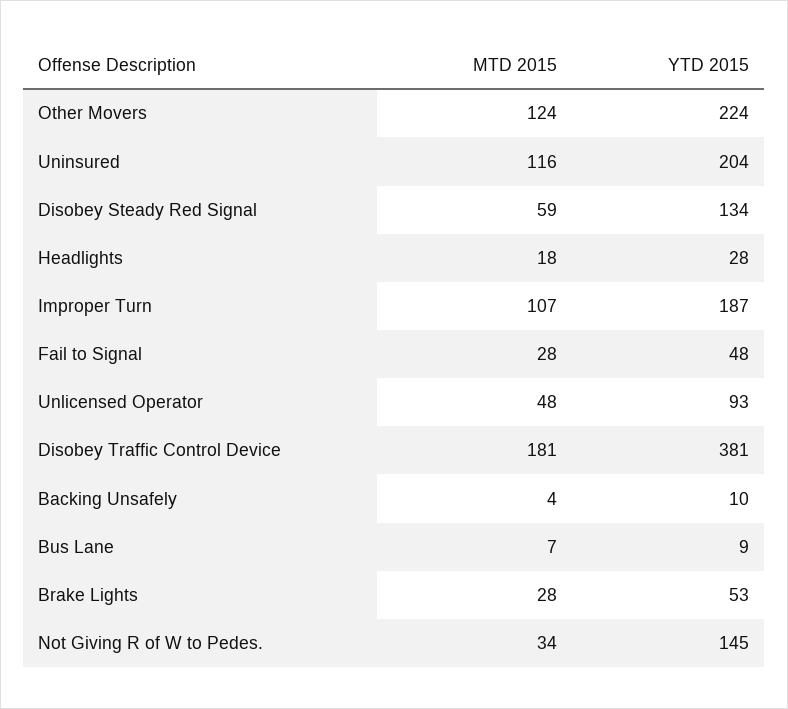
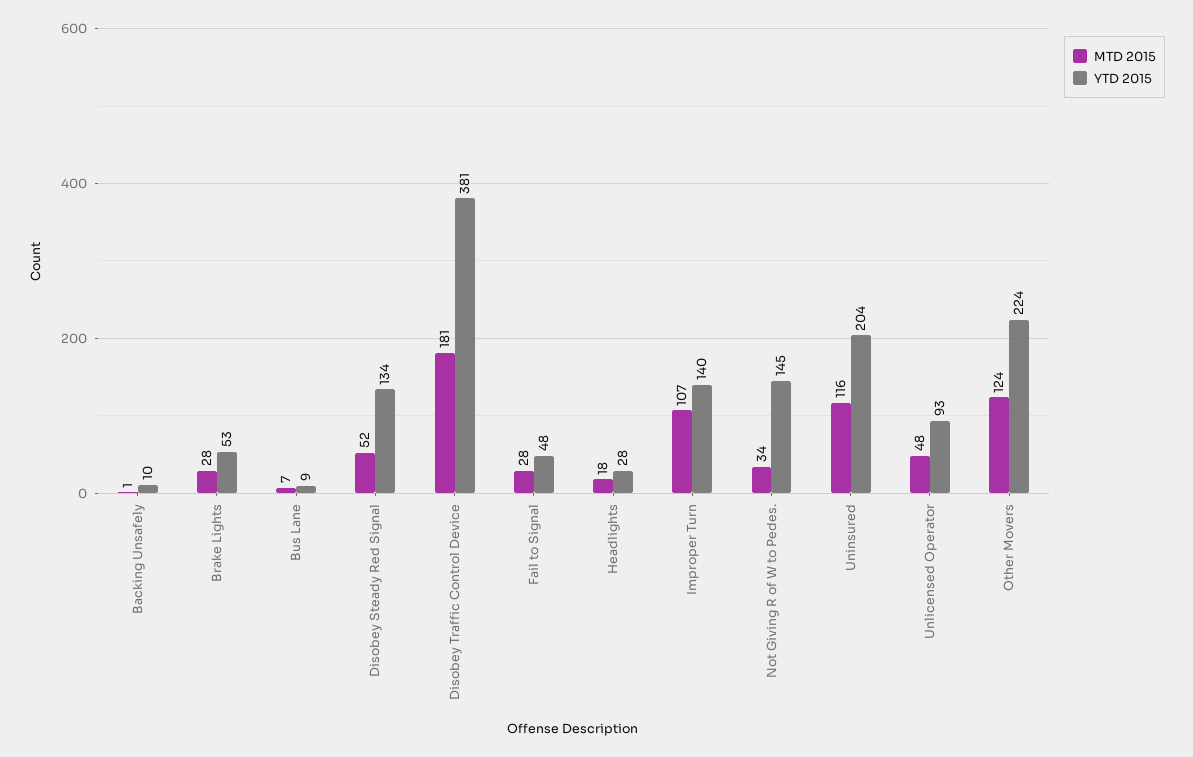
MTD 2015, Disobey Steady Red Signal: 59 -> 52
YTD 2015, Improper Turn: 187 -> 140
MTD 2015, Backing Unsafely: 4 -> 1

